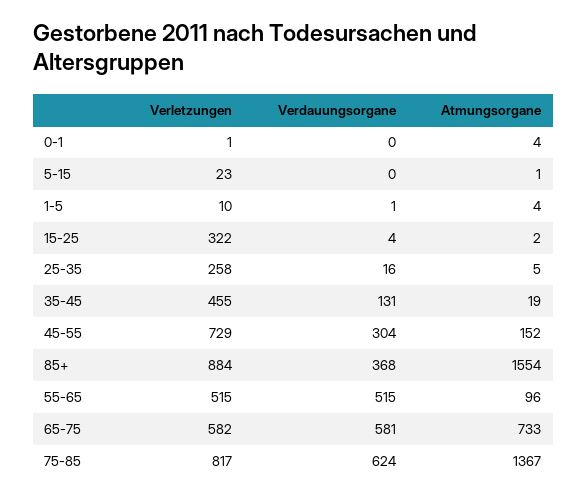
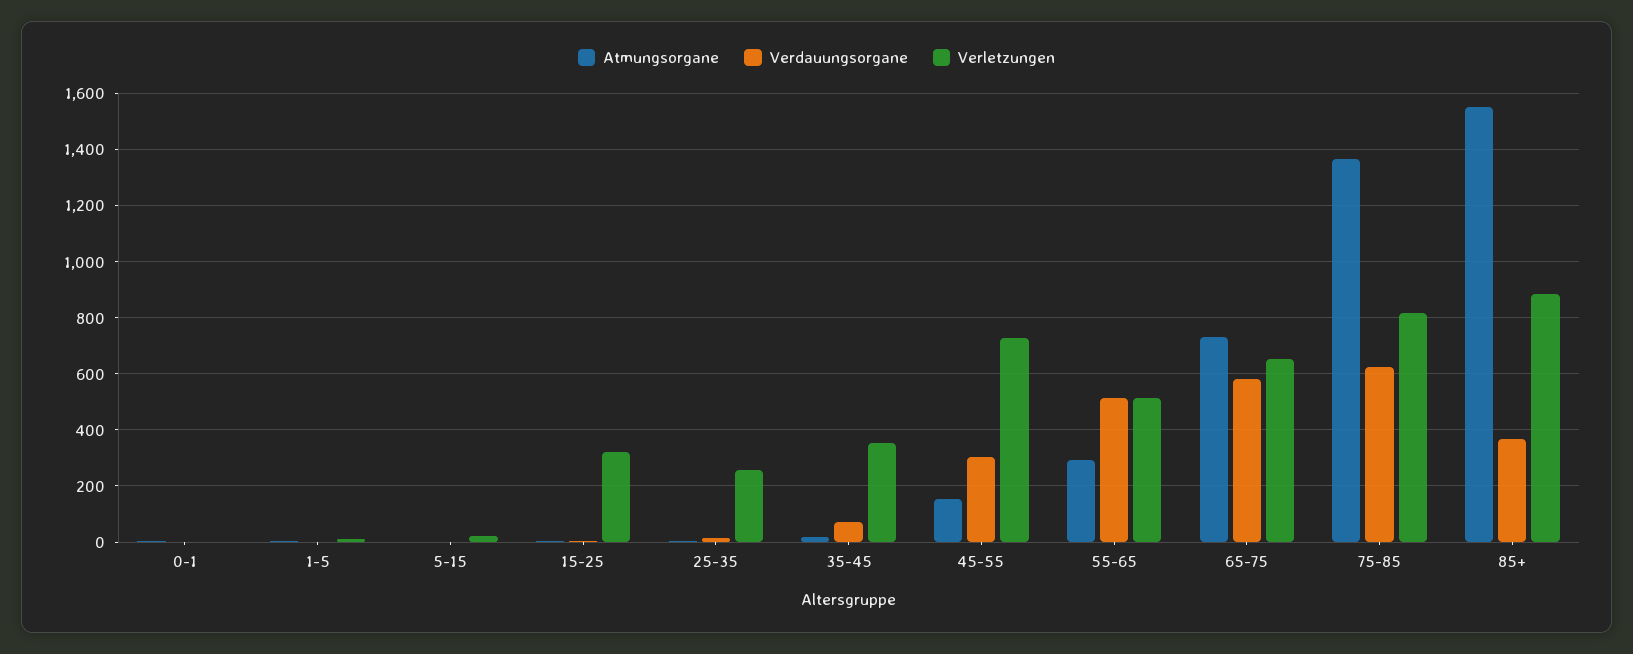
Verletzungen, 35-45: 455 -> 350
Verdauungsorgane, 35-45: 131 -> 75
Atmungsorgane, 55-65: 96 -> 300
Verletzungen, 65-75: 582 -> 650

